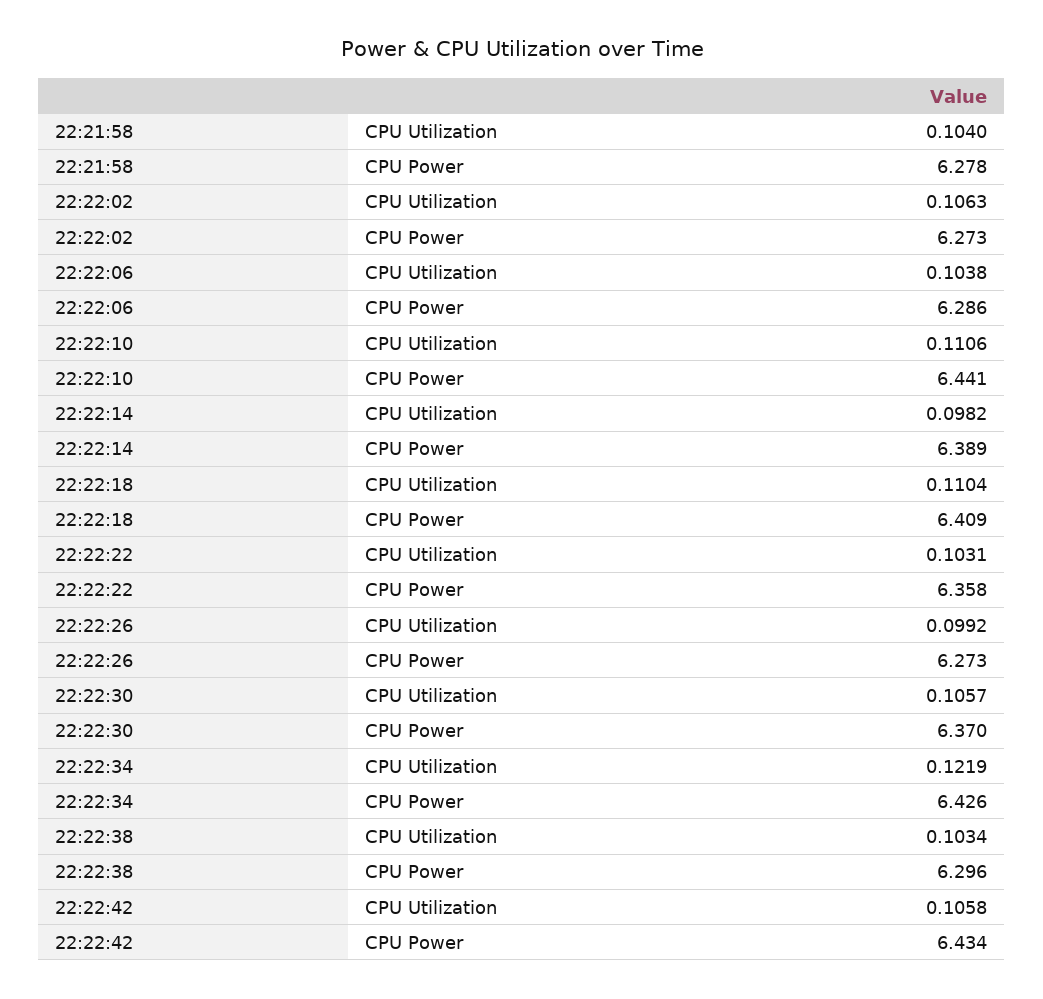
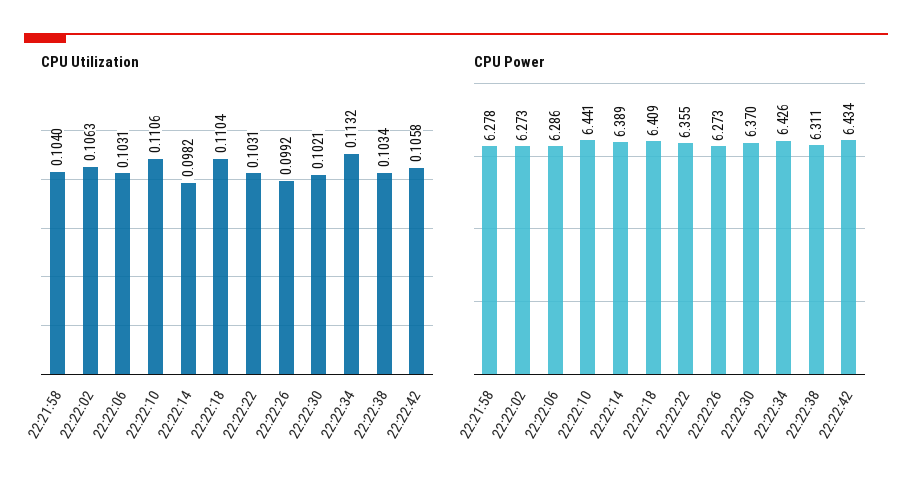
CPU Utilization, 22:22:06: 0.1038 -> 0.1031
CPU Power, 22:22:22: 6.358 -> 6.355
CPU Utilization, 22:22:30: 0.1057 -> 0.1021
CPU Utilization, 22:22:34: 0.1219 -> 0.1132
CPU Power, 22:22:38: 6.296 -> 6.311

